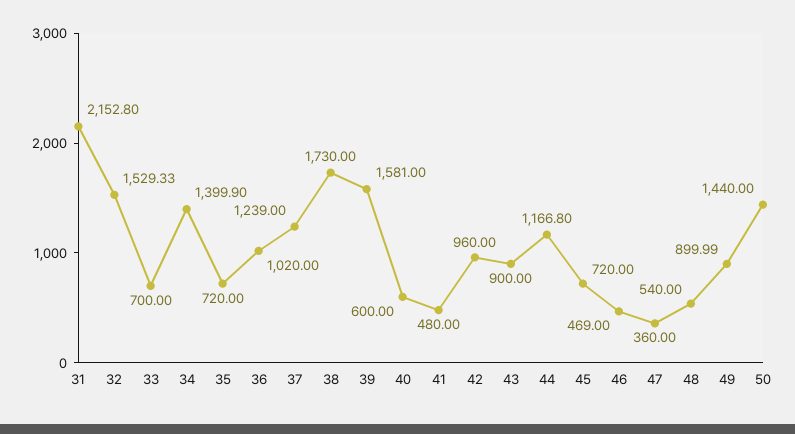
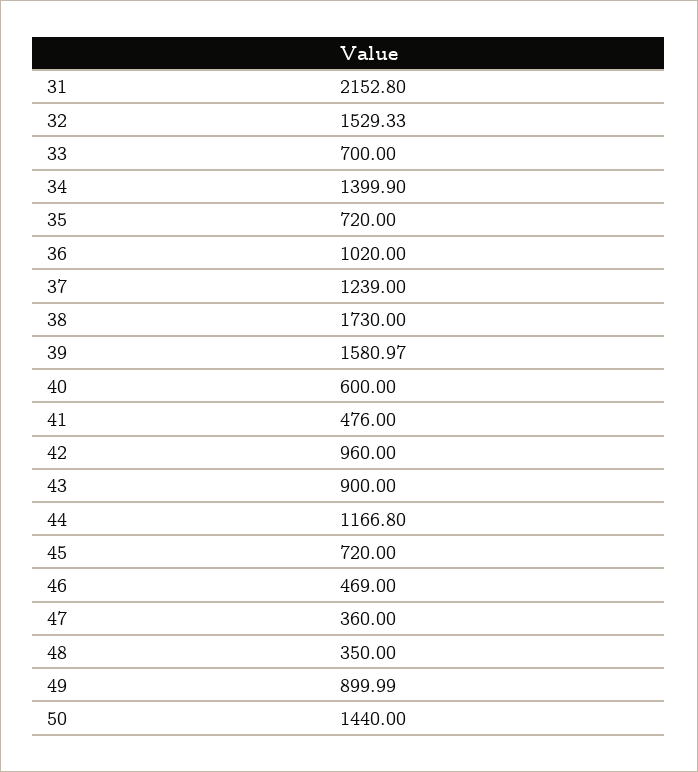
39: 1581 -> 1580.97
41: 480 -> 476
48: 540 -> 350

